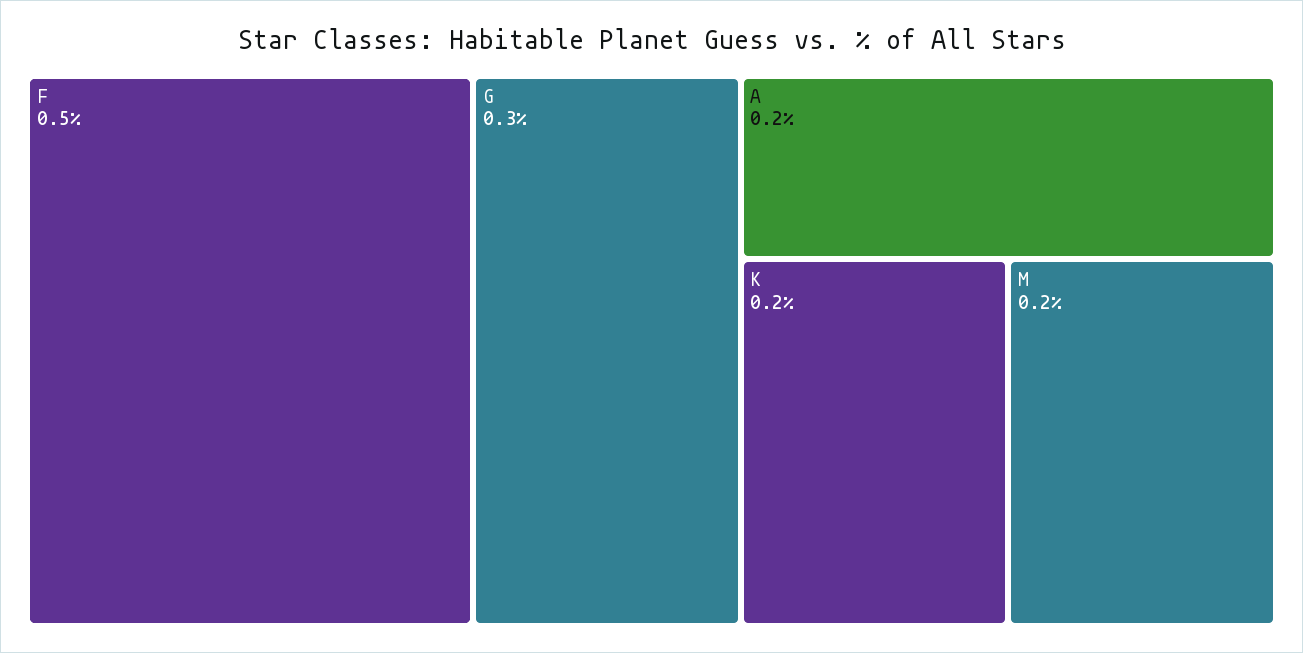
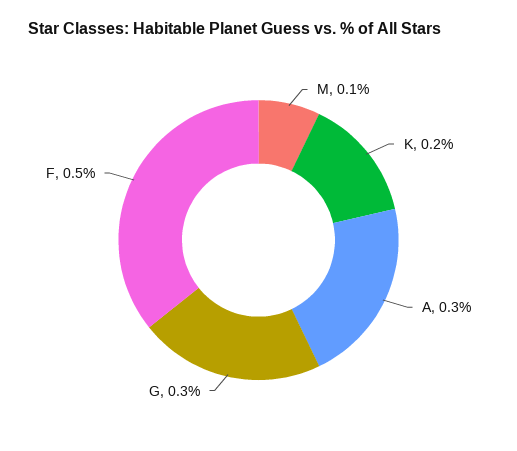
A: 0.2 -> 0.3
M: 0.2 -> 0.1

